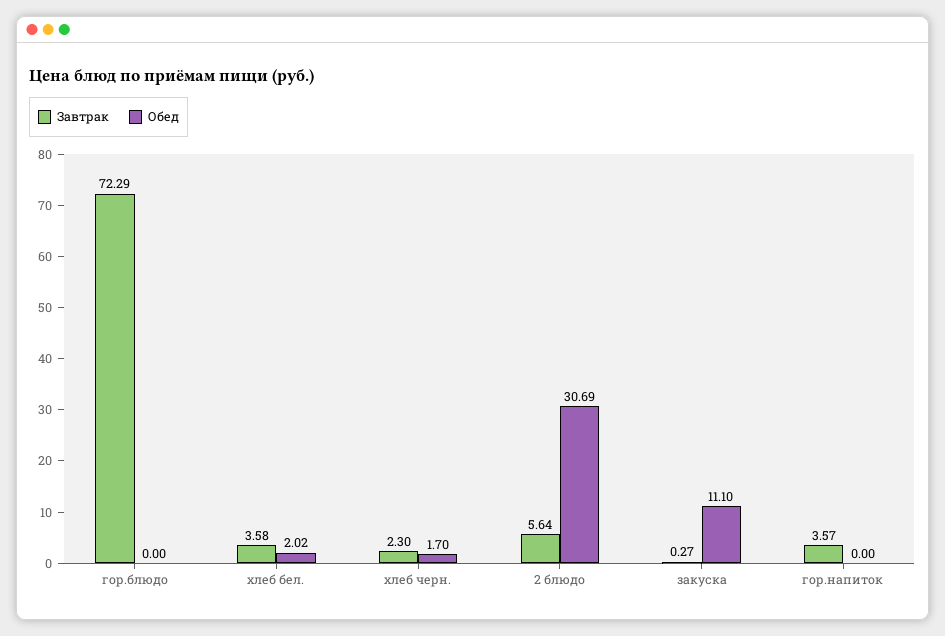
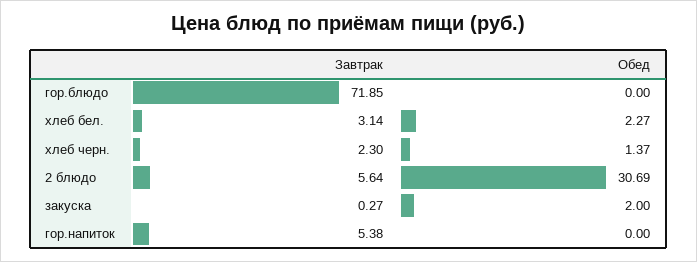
Завтрак, гор.блюдо: 72.29 -> 71.85
Завтрак, хлеб бел.: 3.58 -> 3.14
Обед, хлеб бел.: 2.02 -> 2.27
Обед, хлеб черн.: 1.7 -> 1.37
Обед, закуска: 11.1 -> 2
Завтрак, гор.напиток: 3.57 -> 5.38

